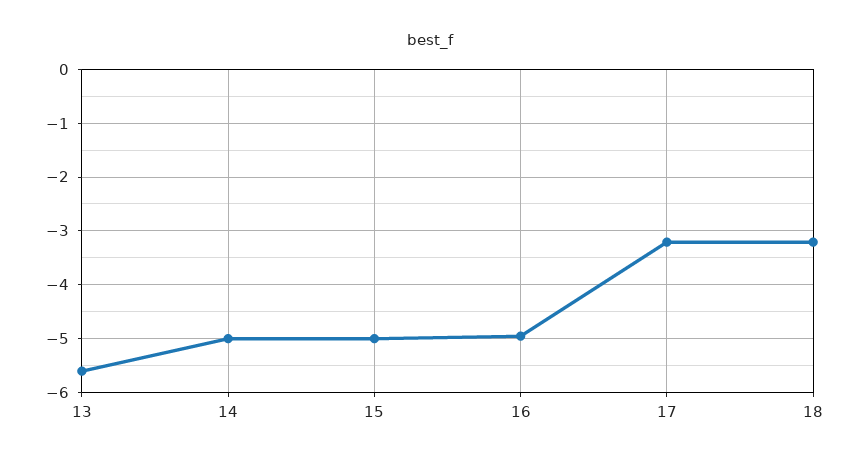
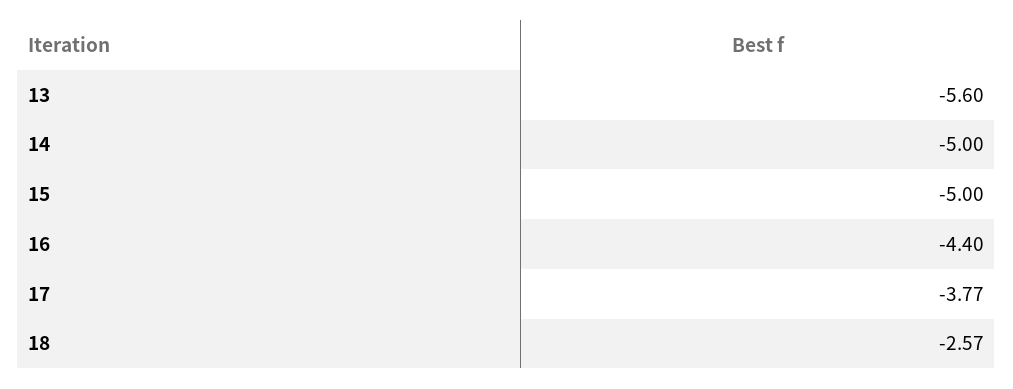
16: -5 -> -4.4
17: -3.2 -> -3.77
18: -3.2 -> -2.57

